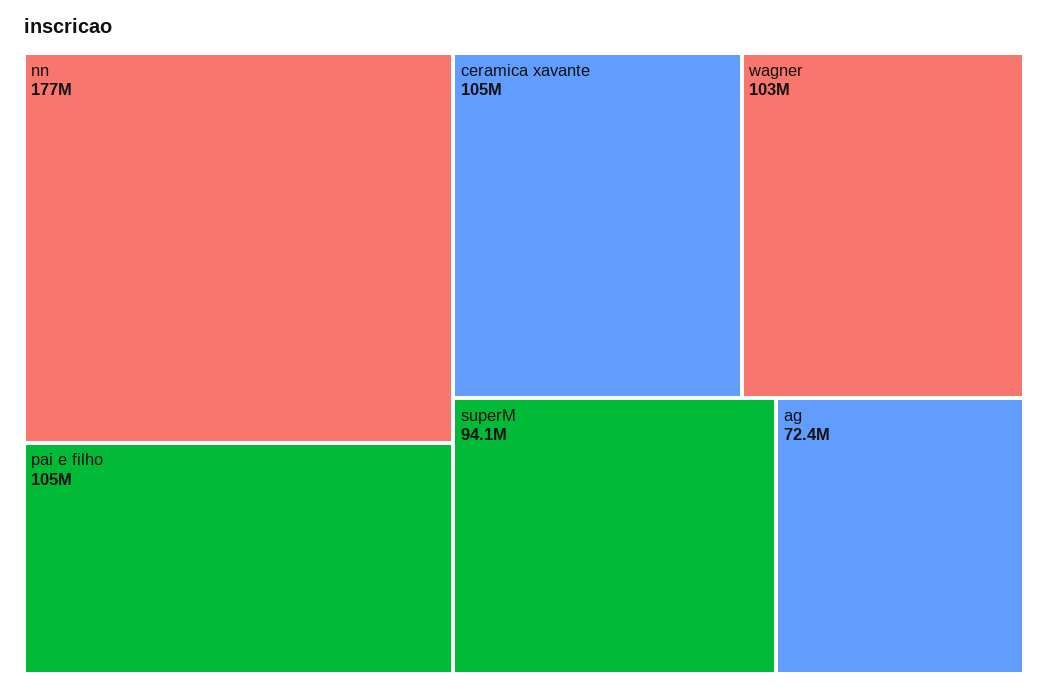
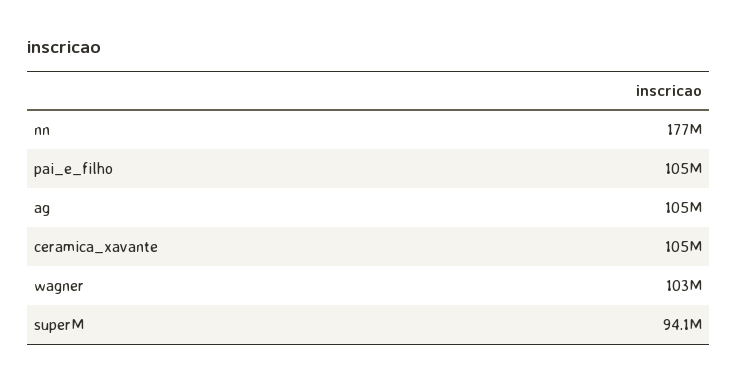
ag: 72400000 -> 105000000

